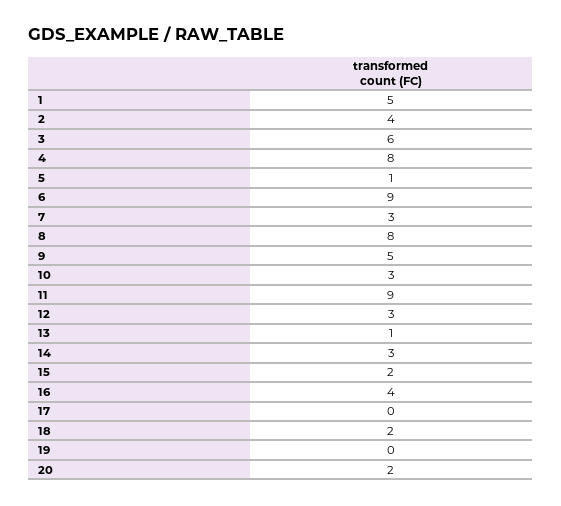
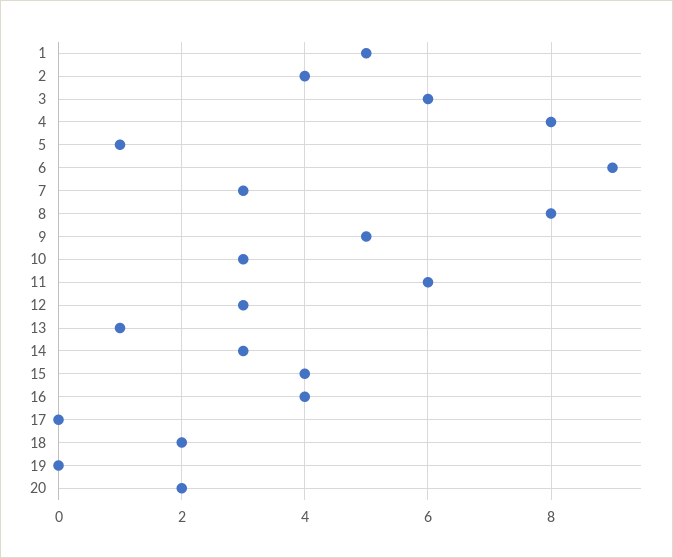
11: 9 -> 6
15: 2 -> 4

